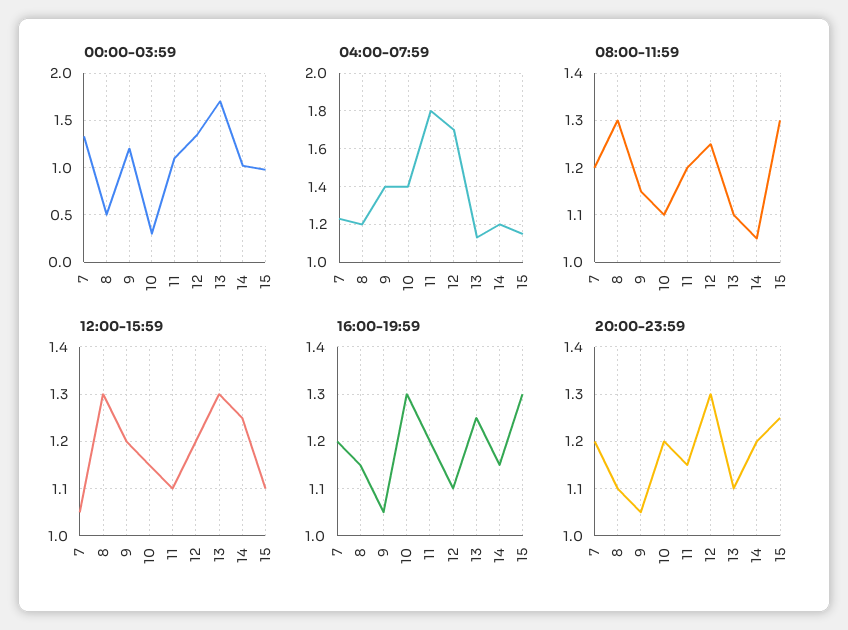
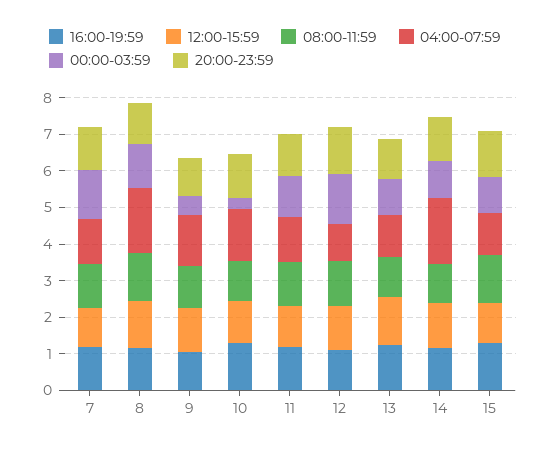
00:00-03:59, 8: 0.5 -> 1.25
00:00-03:59, 9: 1.2 -> 0.5
00:00-03:59, 13: 1.7 -> 1
04:00-07:59, 8: 1.2 -> 1.75
04:00-07:59, 11: 1.8 -> 1.25
04:00-07:59, 12: 1.7 -> 1
04:00-07:59, 14: 1.2 -> 1.75

